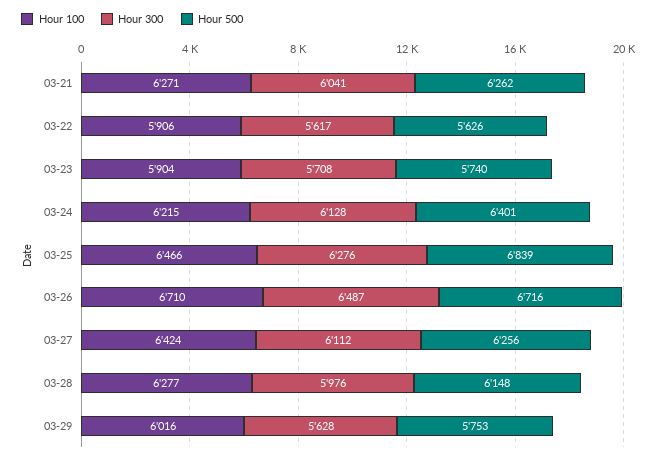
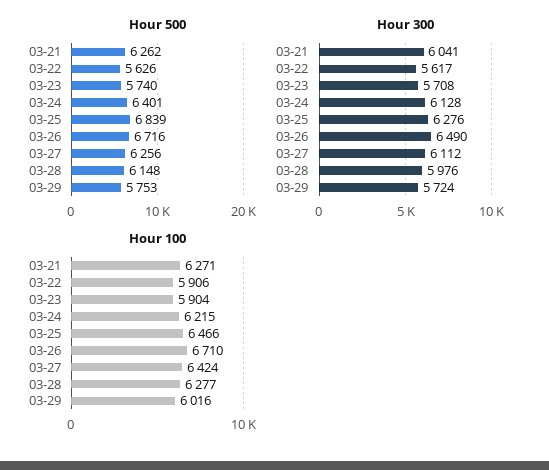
Hour 300, 03-26: 6487 -> 6490
Hour 300, 03-29: 5628 -> 5724

